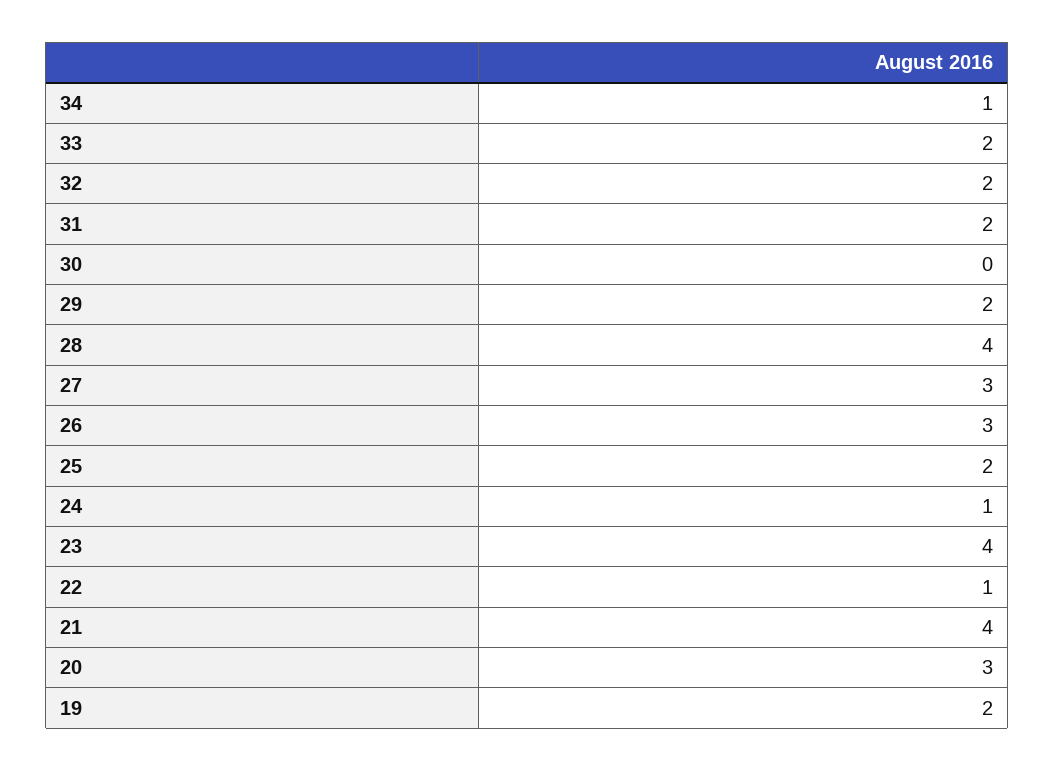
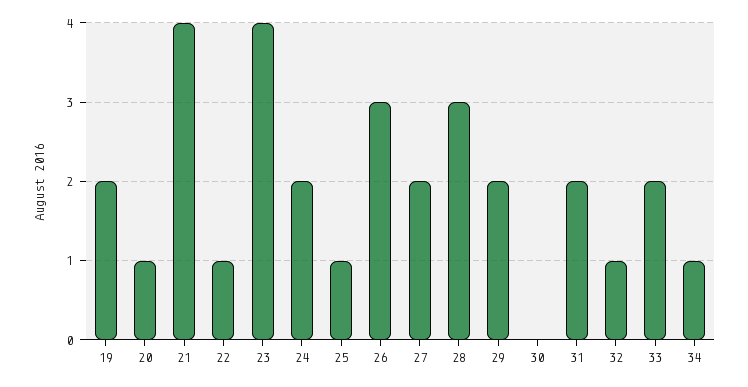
32: 2 -> 1
28: 4 -> 3
27: 3 -> 2
25: 2 -> 1
24: 1 -> 2
20: 3 -> 1

